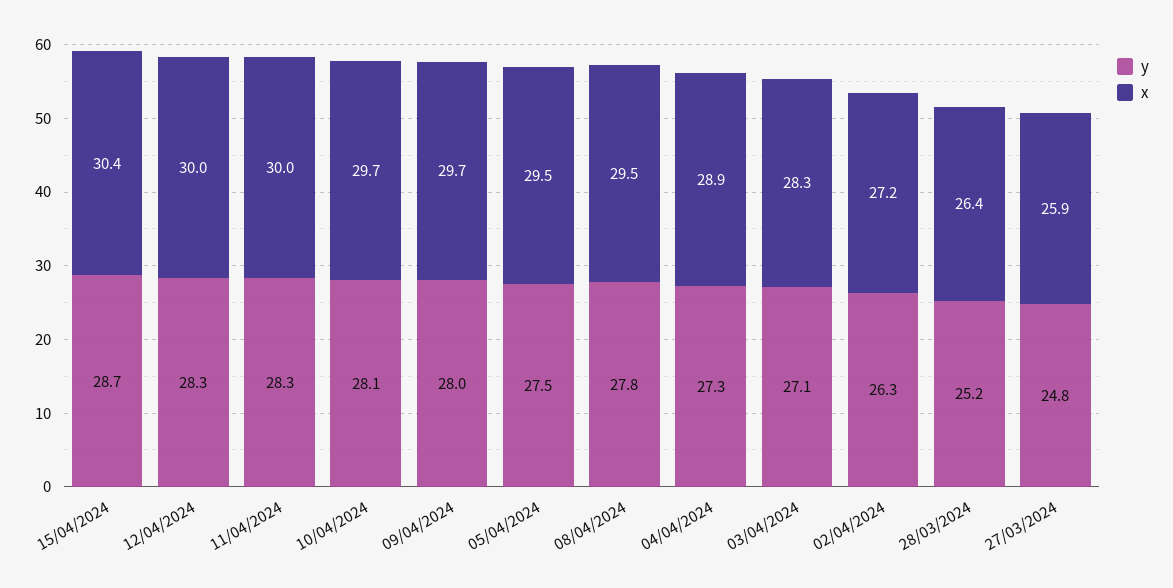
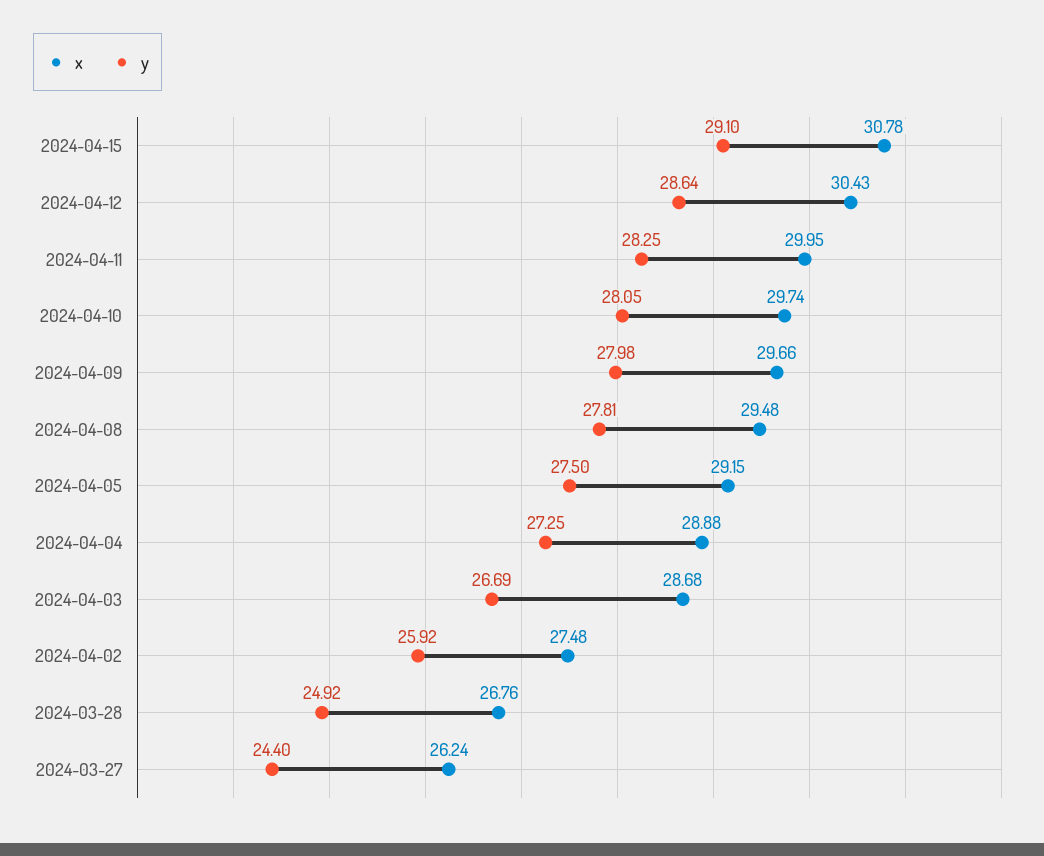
y, 15/04/2024: 28.7 -> 29.1
x, 15/04/2024: 30.4 -> 30.78
y, 12/04/2024: 28.3 -> 28.64
x, 12/04/2024: 30 -> 30.43
x, 05/04/2024: 29.5 -> 29.15
y, 03/04/2024: 27.1 -> 26.69
x, 03/04/2024: 28.3 -> 28.68
y, 02/04/2024: 26.3 -> 25.92
x, 02/04/2024: 27.2 -> 27.48
y, 28/03/2024: 25.2 -> 24.92
x, 28/03/2024: 26.4 -> 26.76
y, 27/03/2024: 24.8 -> 24.4
x, 27/03/2024: 25.9 -> 26.24

